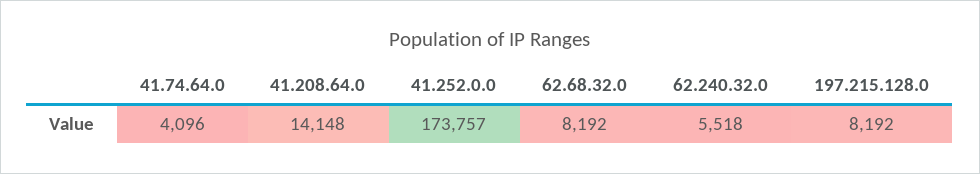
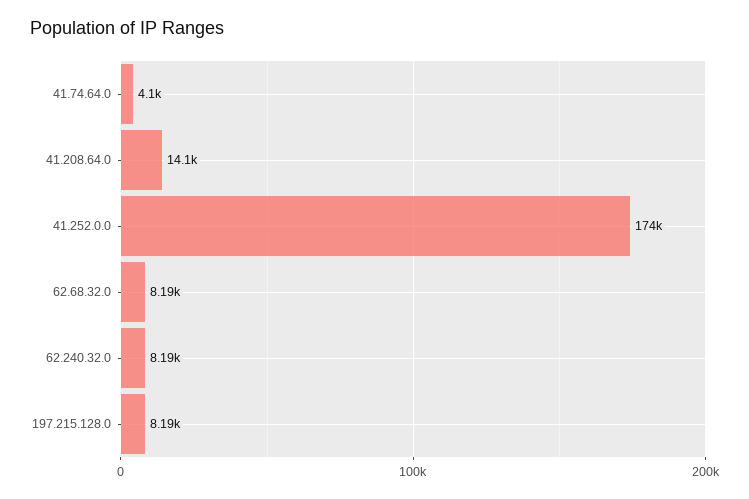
62.240.32.0: 5518 -> 8190

